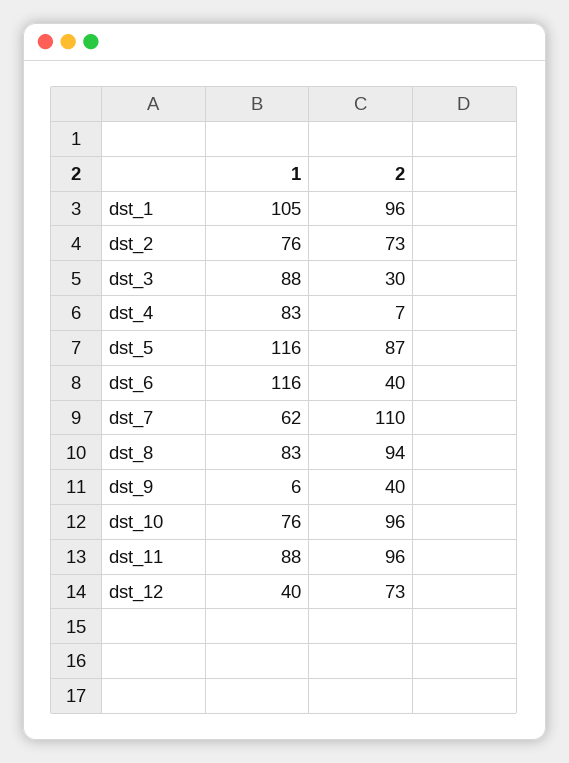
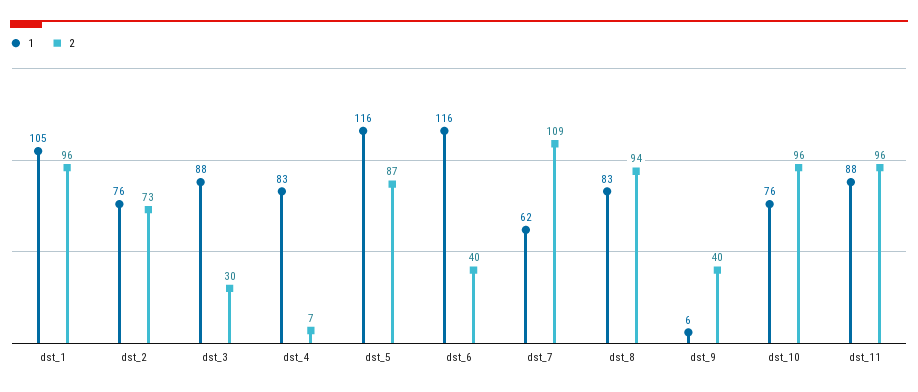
2, dst_7: 110 -> 109
1, dst_12: 40 -> none
2, dst_12: 73 -> none

